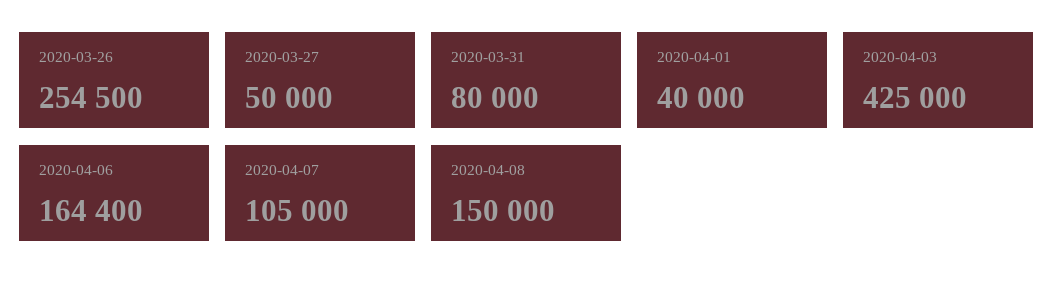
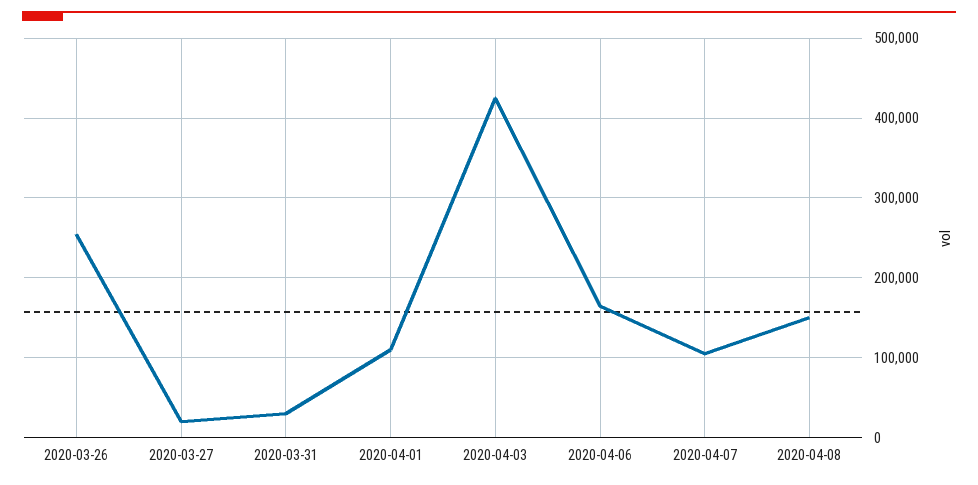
2020-03-27: 50000 -> 20000
2020-03-31: 80000 -> 30000
2020-04-01: 40000 -> 110000

